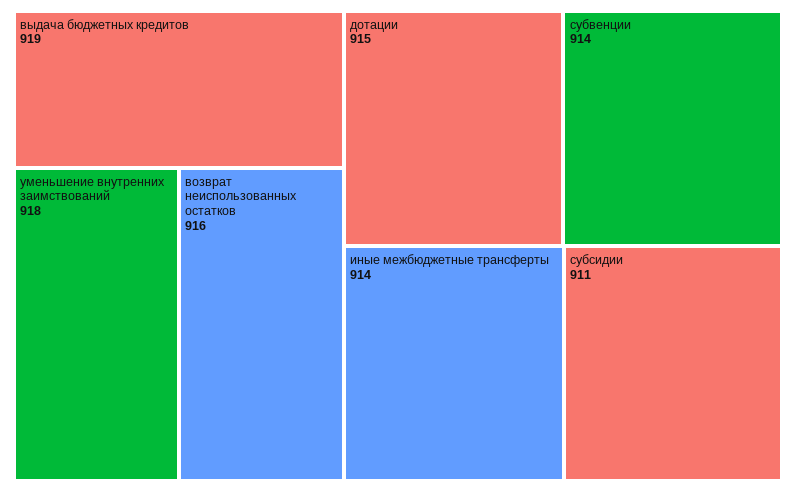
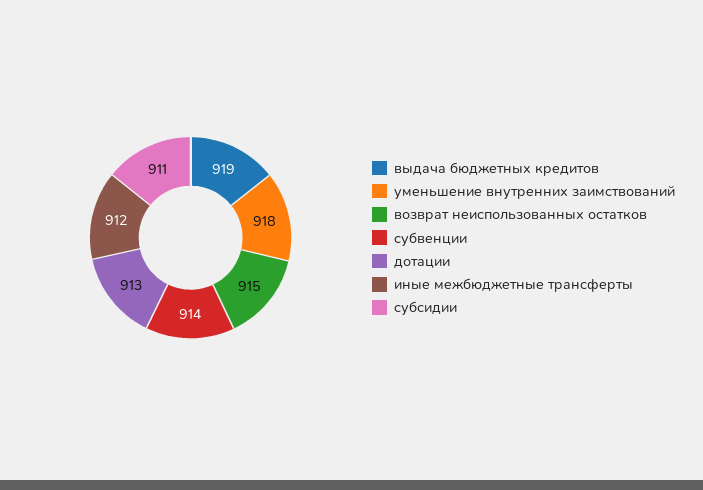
возврат неиспользованных остатков: 916 -> 915
дотации: 915 -> 913
иные межбюджетные трансферты: 914 -> 912

